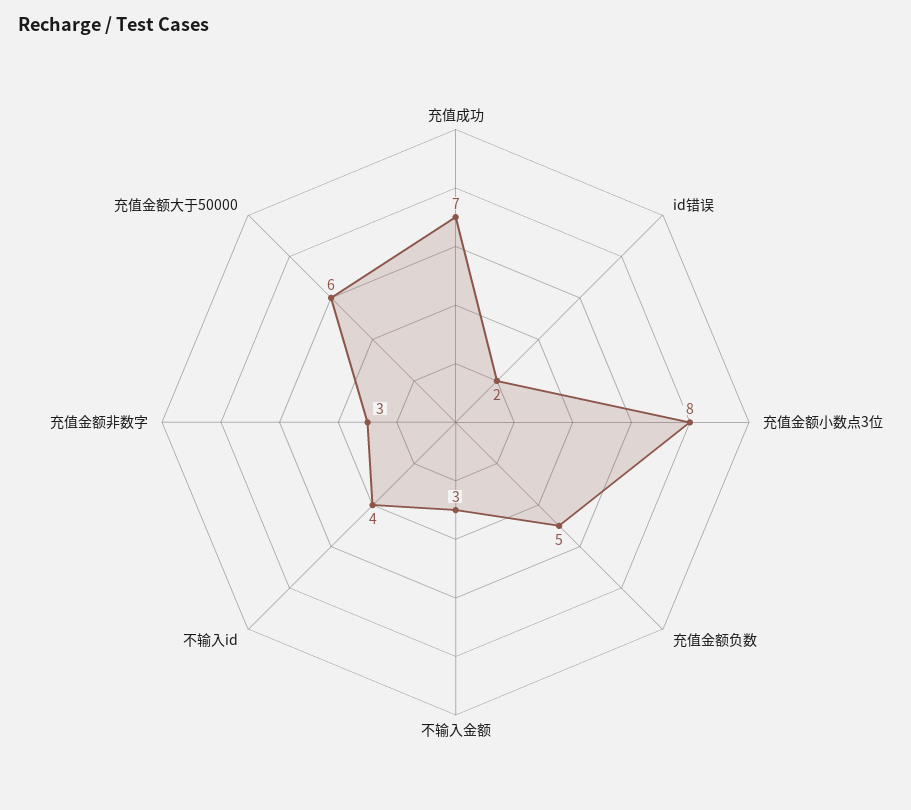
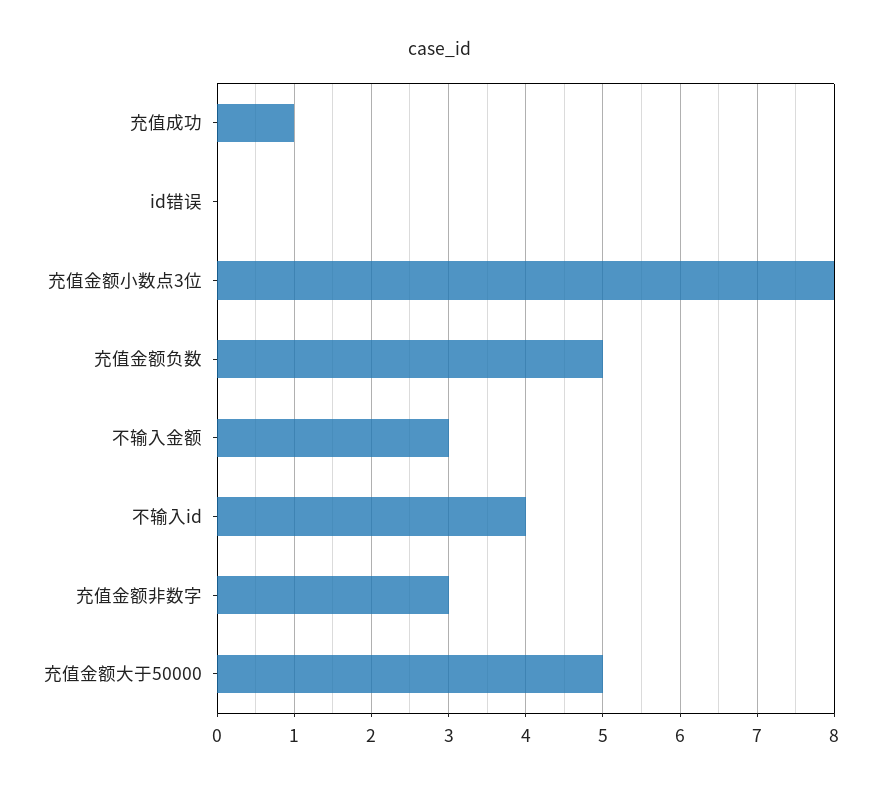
充值成功: 7 -> 1
id错误: 2 -> 0
充值金额大于50000: 6 -> 5

